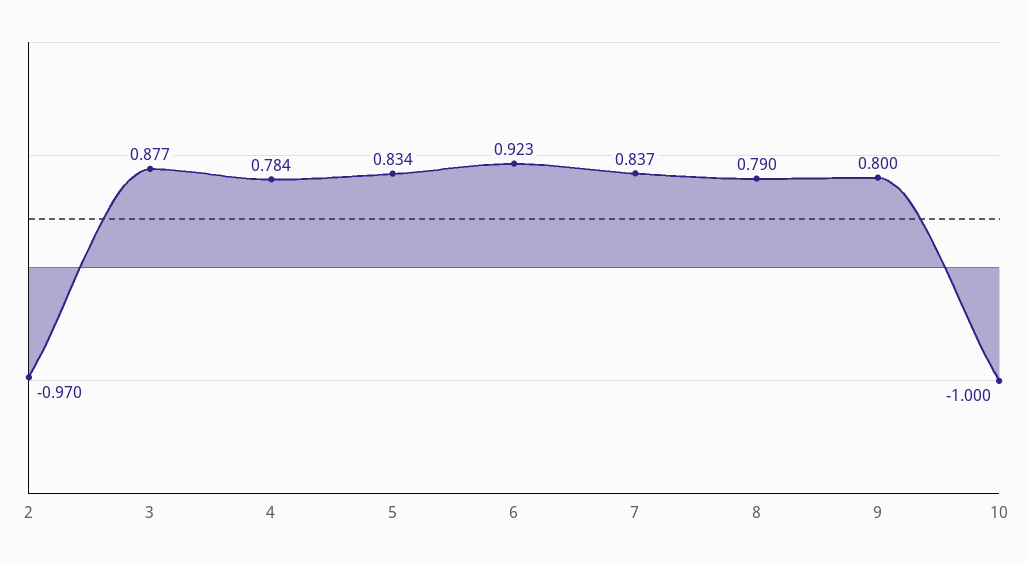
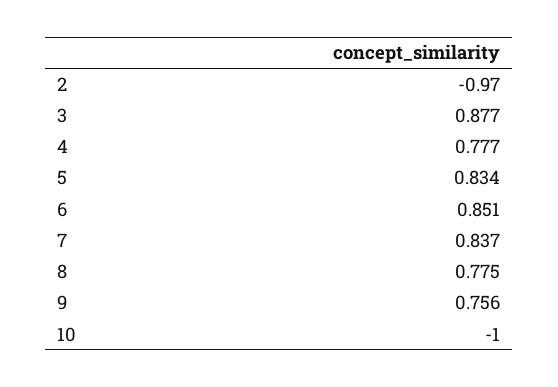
4: 0.784 -> 0.777
6: 0.923 -> 0.851
8: 0.79 -> 0.775
9: 0.8 -> 0.756

